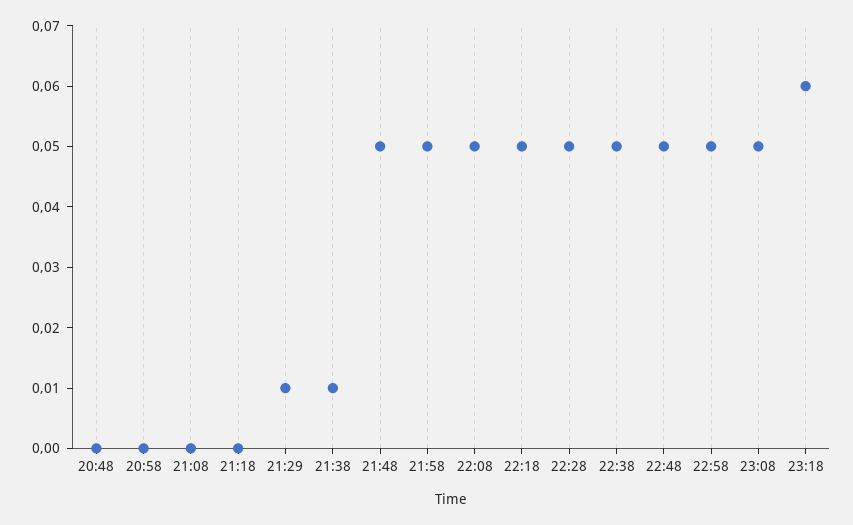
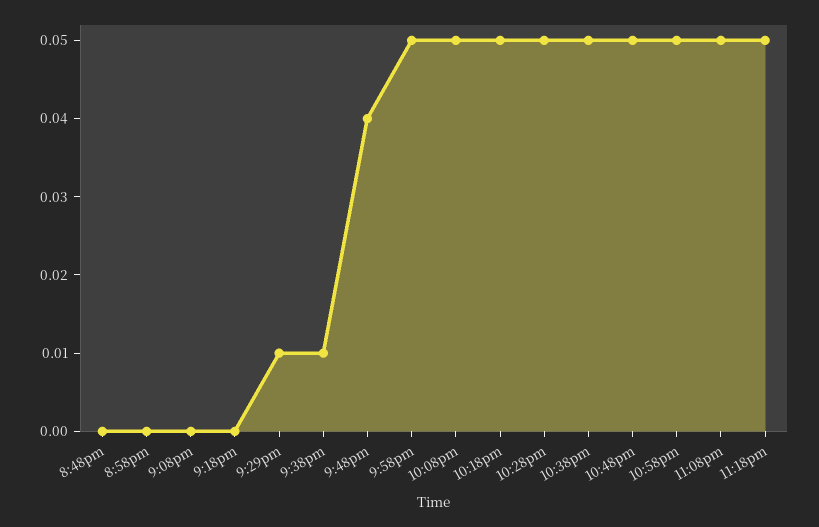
21:48: 0.05 -> 0.04
23:18: 0.06 -> 0.05

